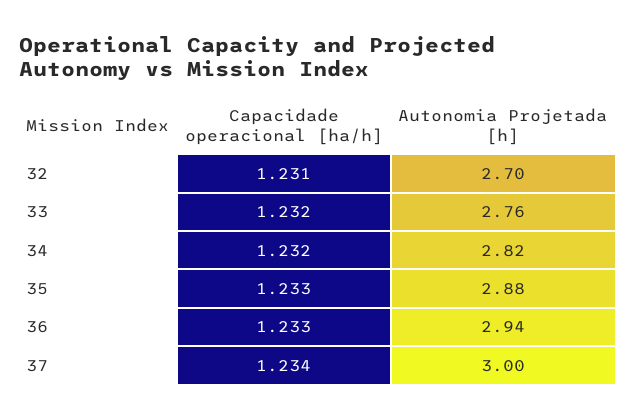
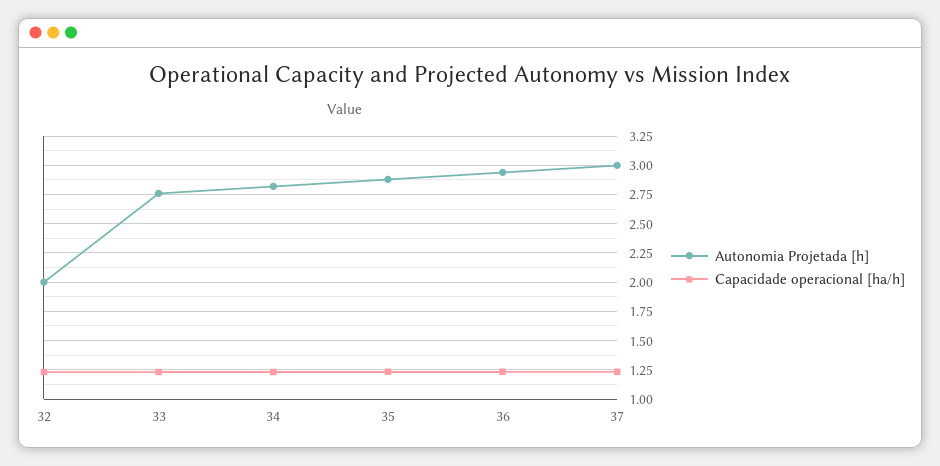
Autonomia Projetada [h], 32: 2.7 -> 2

